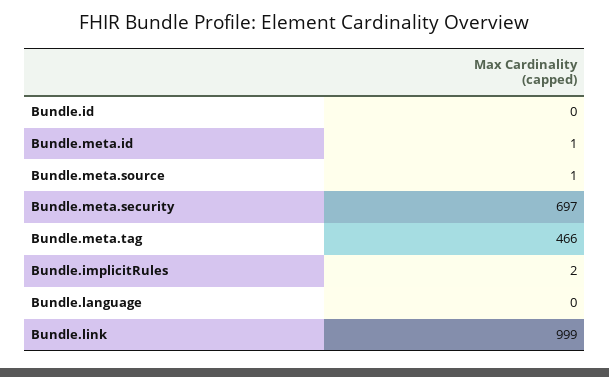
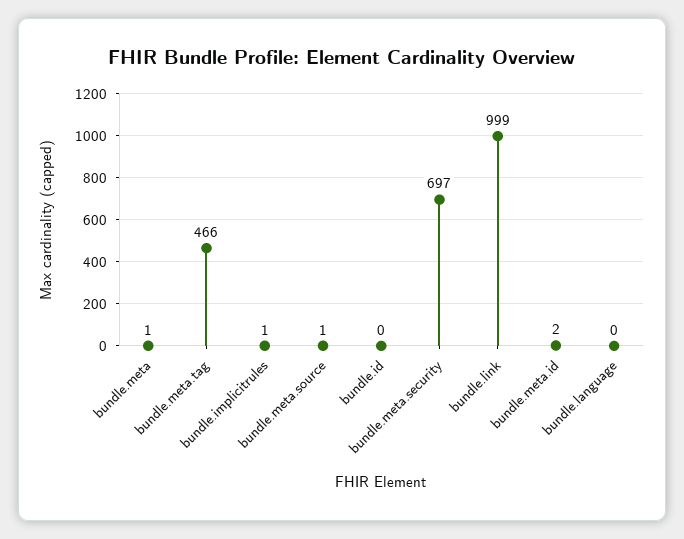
Bundle.meta.id: 1 -> 2
Bundle.implicitRules: 2 -> 1
bundle.meta: none -> 1

